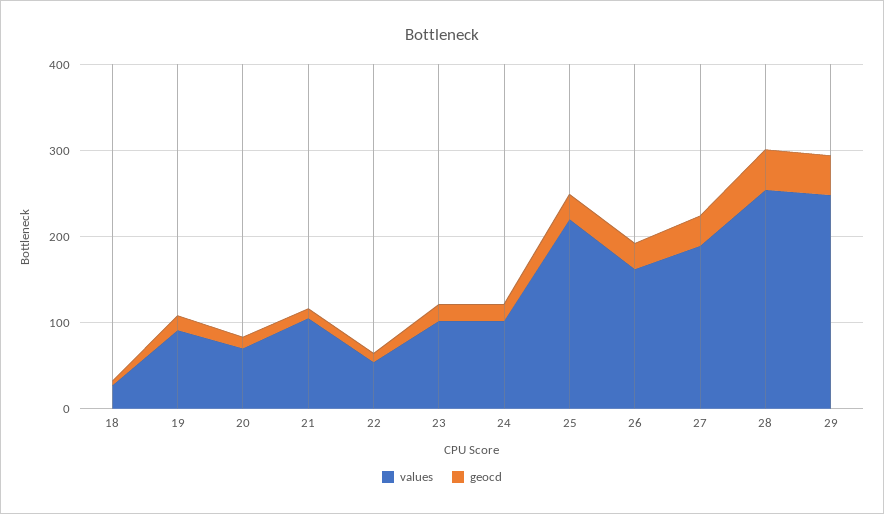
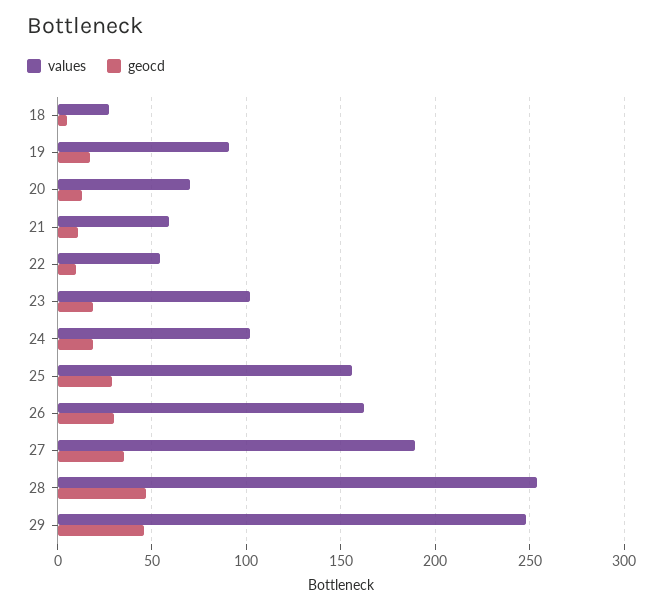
values, 21: 100 -> 60
values, 25: 220 -> 155

